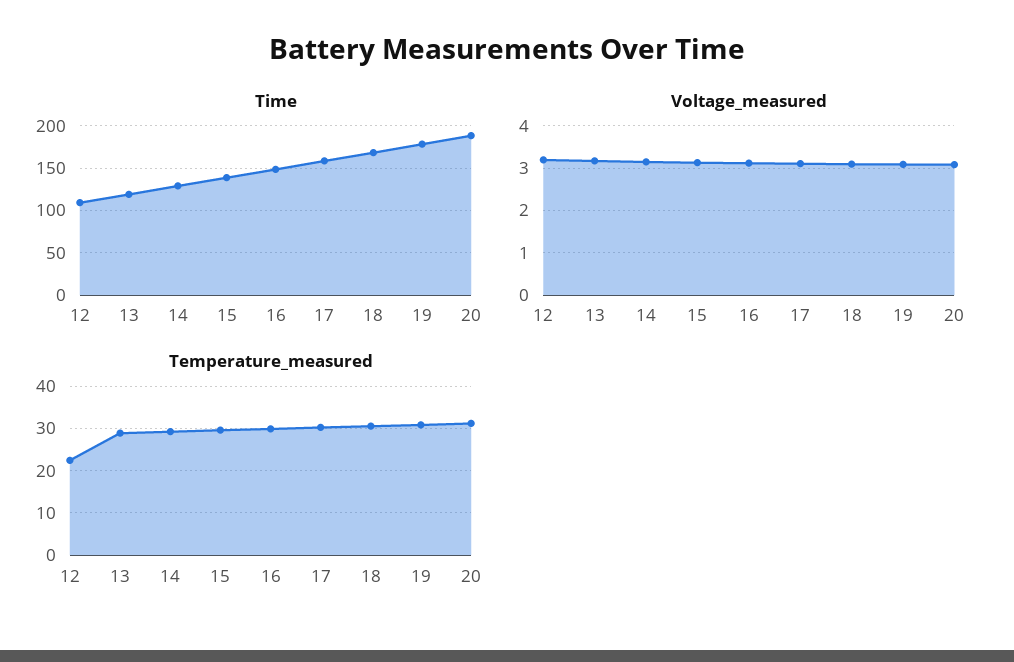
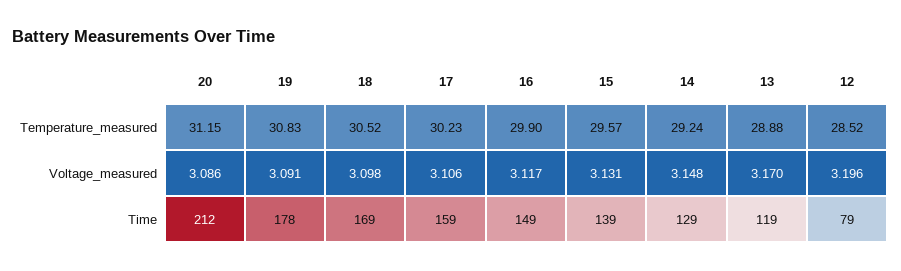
Time, 12: 110 -> 79
Time, 20: 190 -> 212
Temperature_measured, 12: 22 -> 28.52

